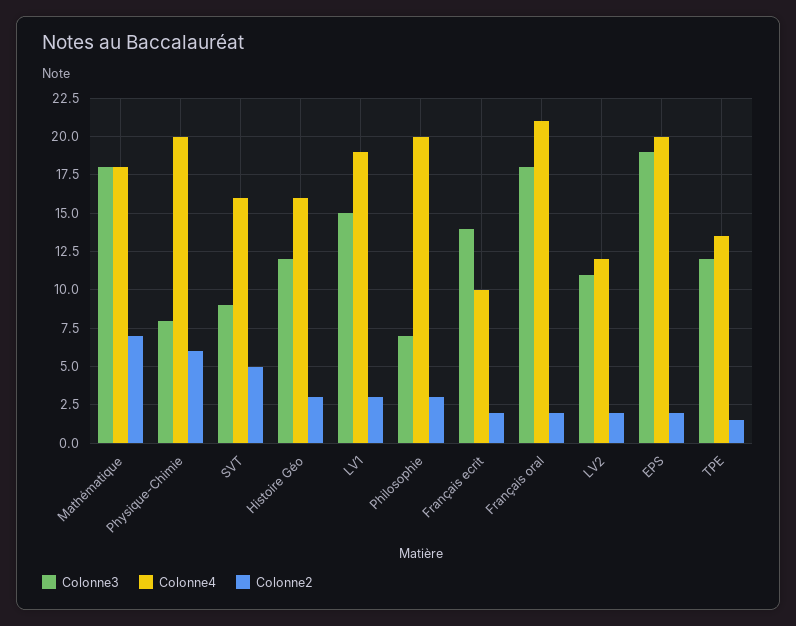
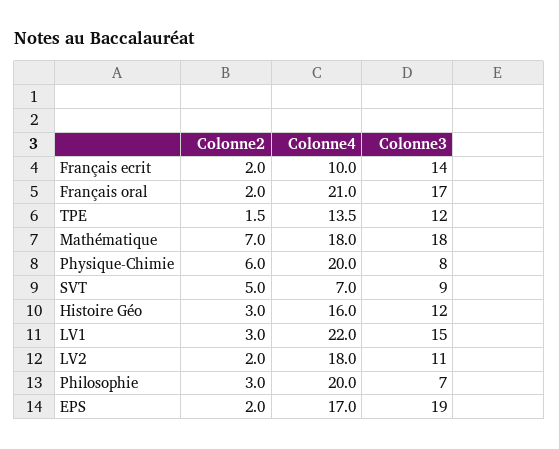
Colonne4, SVT: 16 -> 7
Colonne4, LV1: 19 -> 22
Colonne3, Français oral: 18 -> 17
Colonne4, LV2: 12 -> 18
Colonne4, EPS: 20 -> 17

